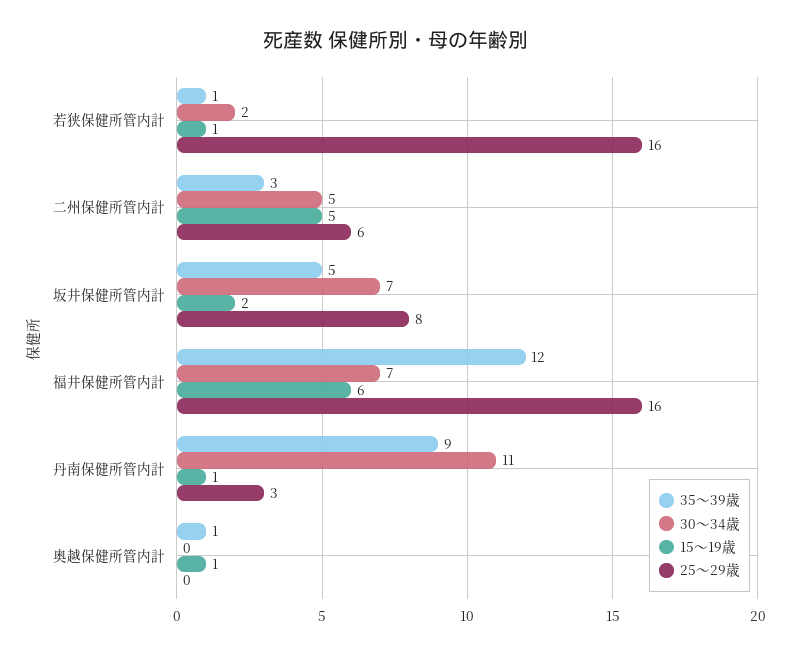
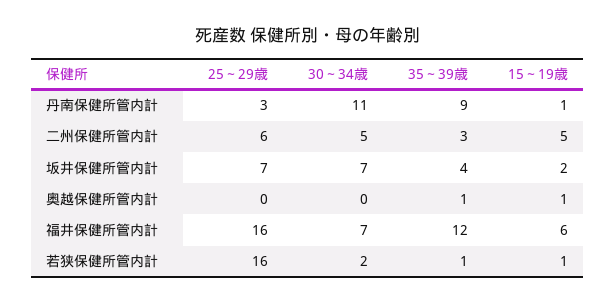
35～39歳, 坂井保健所管内計: 5 -> 4
25～29歳, 坂井保健所管内計: 8 -> 7

